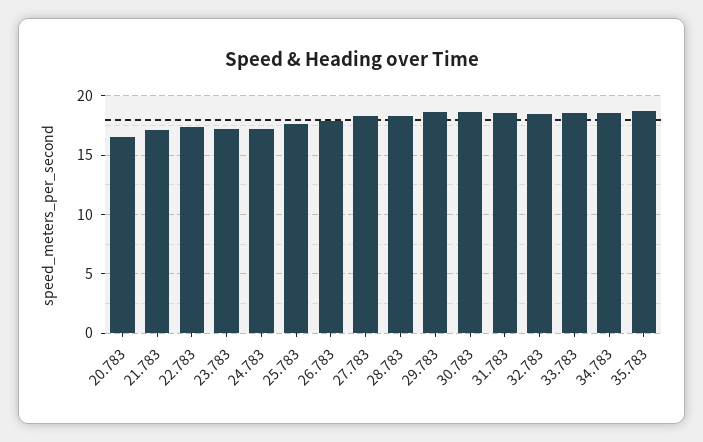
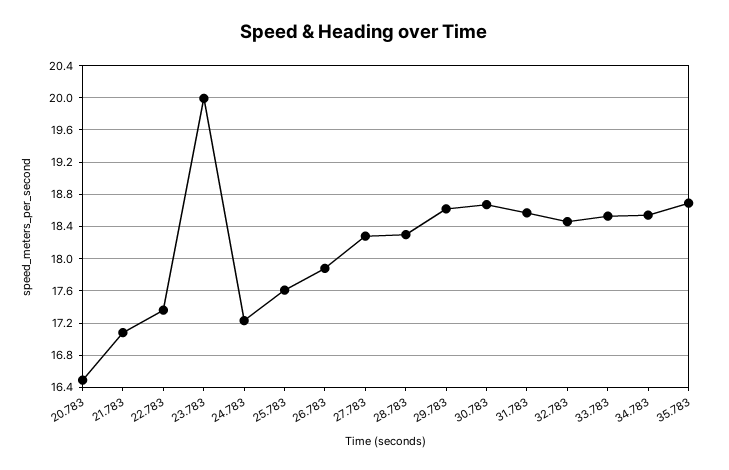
23.783: 17 -> 20

